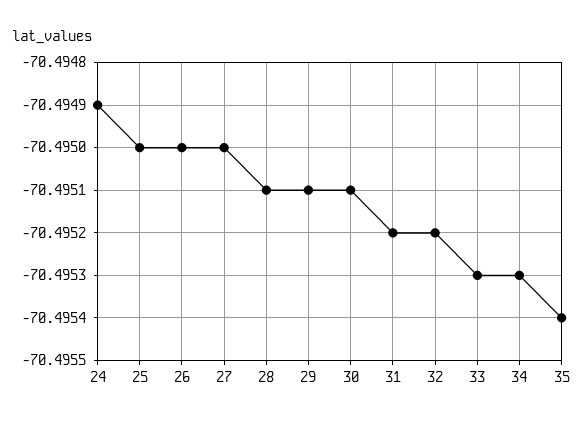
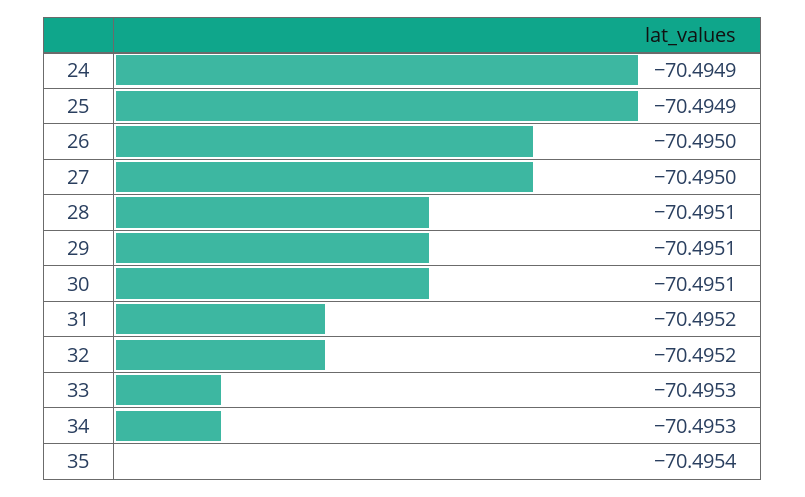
25: -70.495 -> -70.4949

